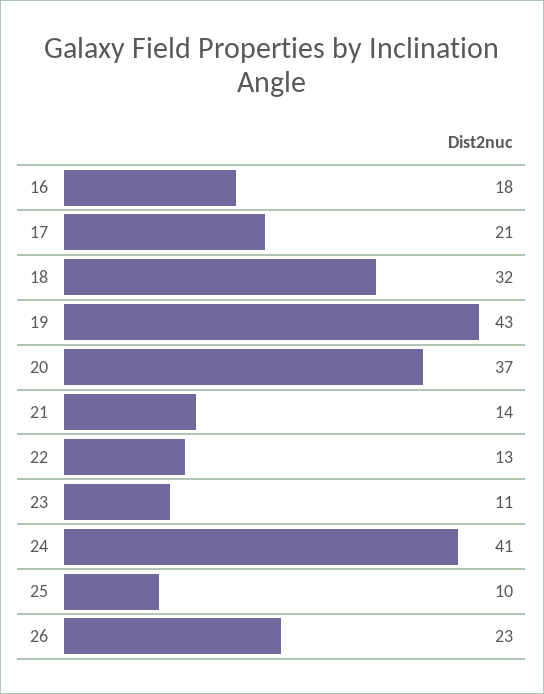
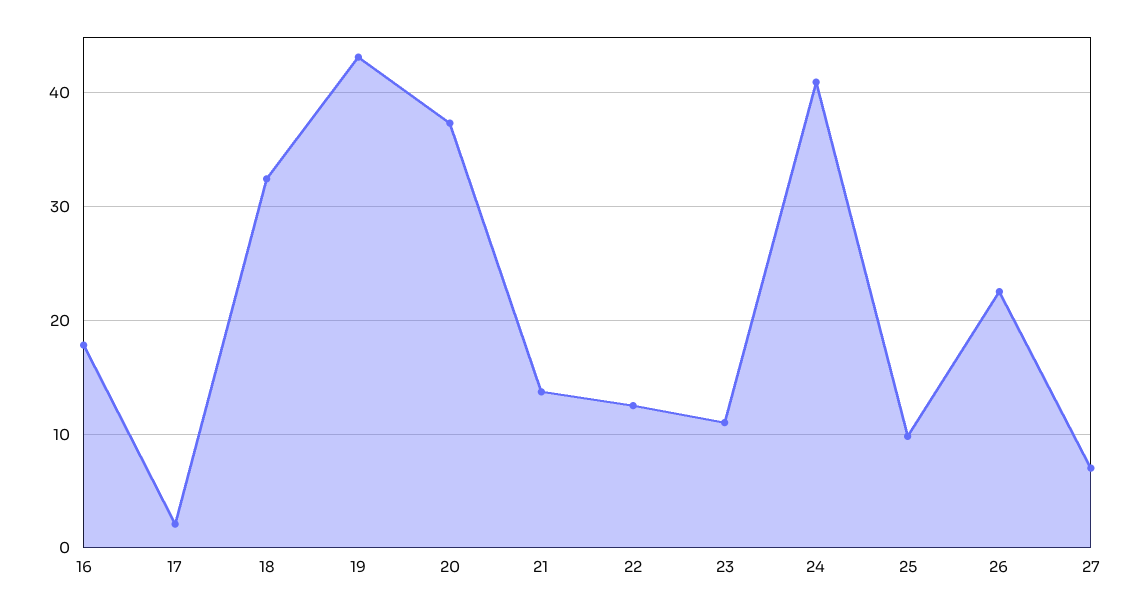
17: 21 -> 2
27: none -> 7

